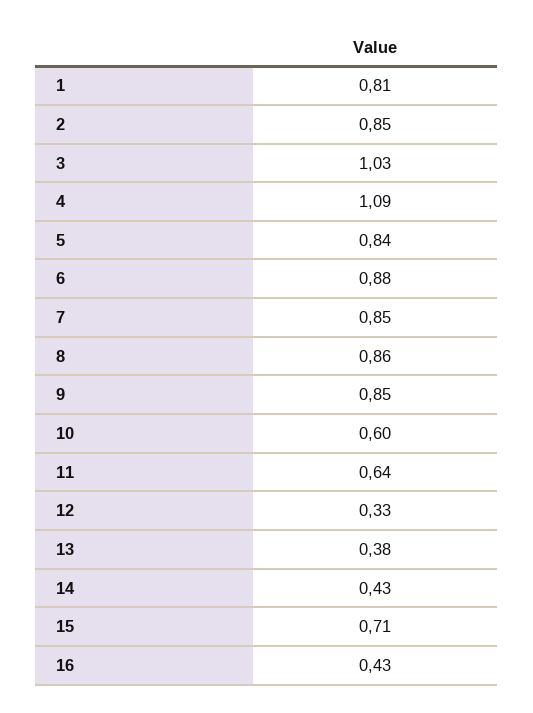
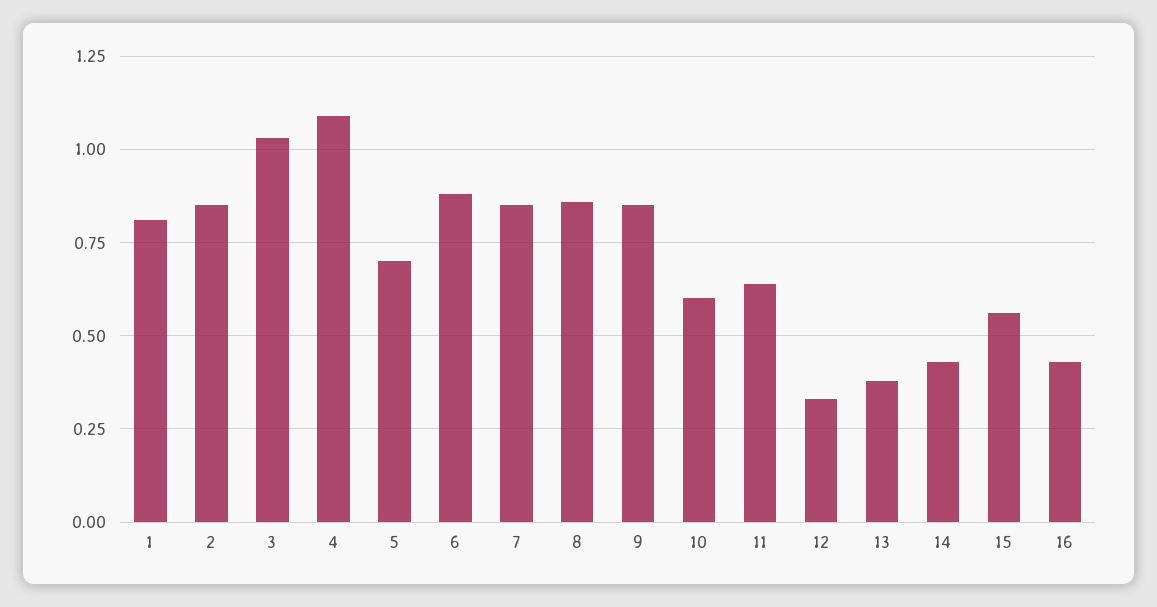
5: 0.84 -> 0.7
15: 0.71 -> 0.55

